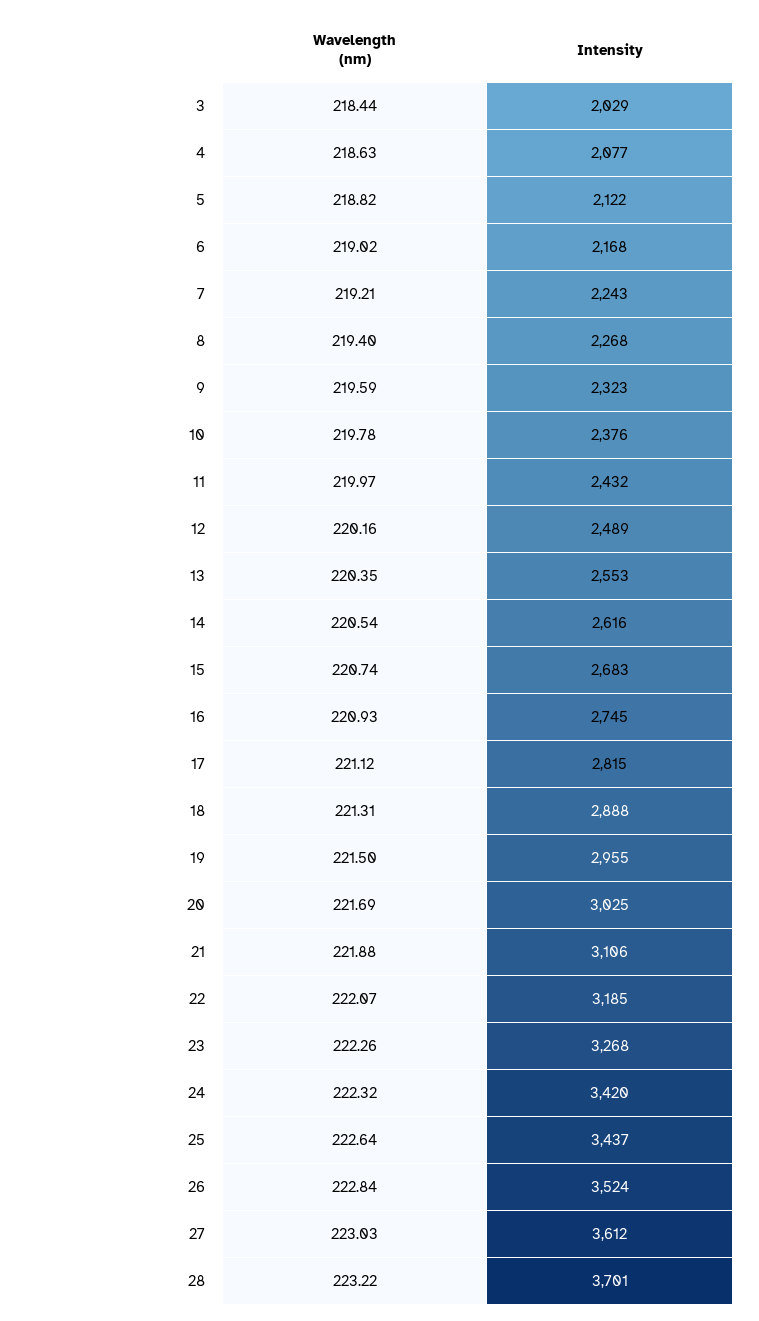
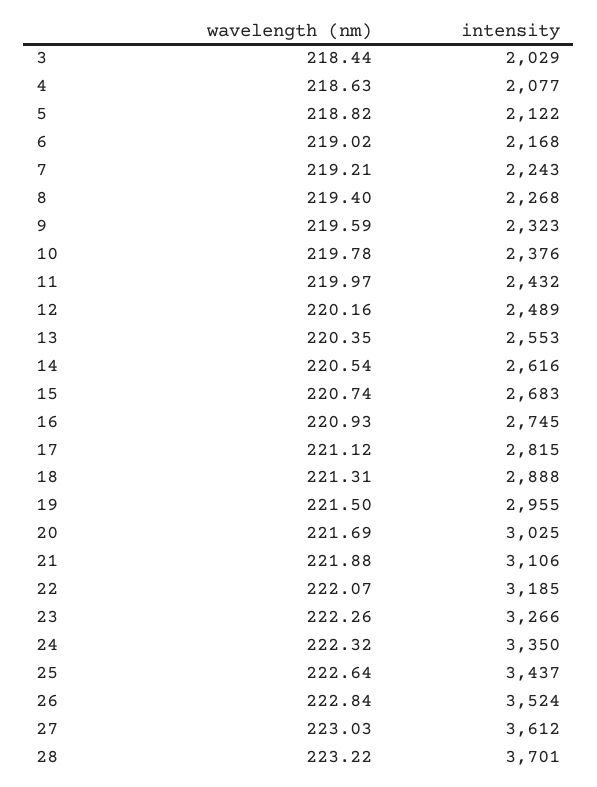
Intensity, 23: 3268 -> 3266
Intensity, 24: 3420 -> 3350

